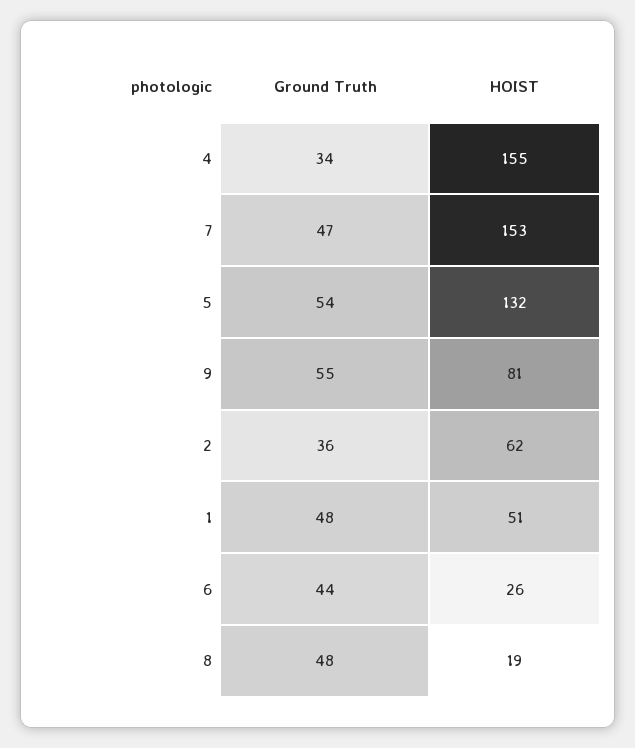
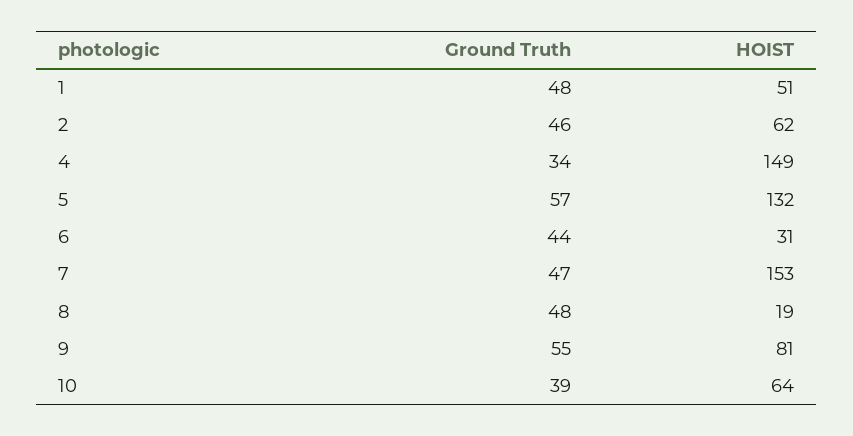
HOIST, 4: 155 -> 149
Ground Truth, 5: 54 -> 57
Ground Truth, 2: 36 -> 46
HOIST, 6: 26 -> 31
Ground Truth, 10: none -> 39
HOIST, 10: none -> 64

